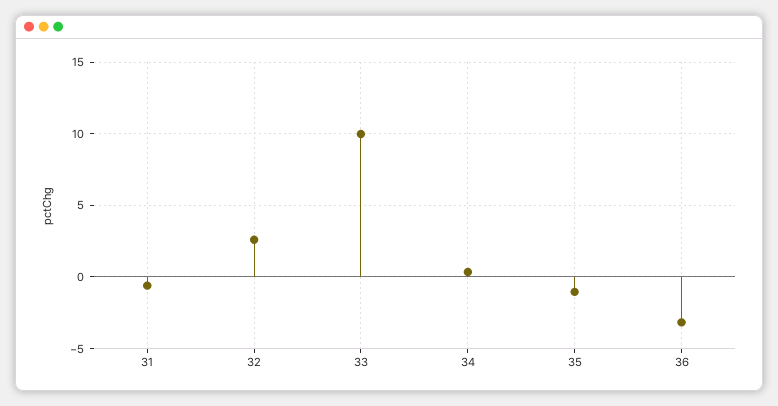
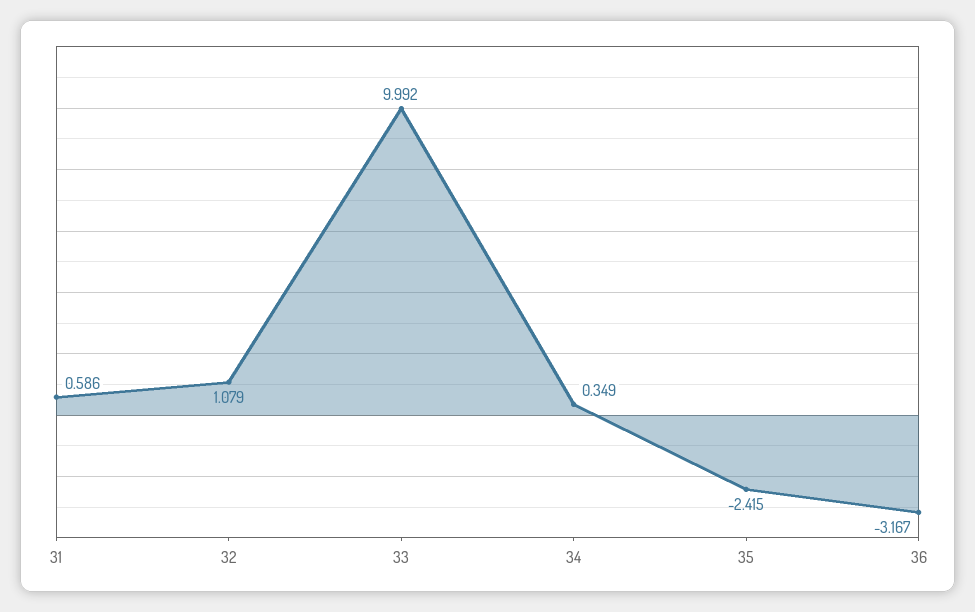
31: -0.5 -> 0.586
32: 2.5 -> 1.079
35: -1 -> -2.415

